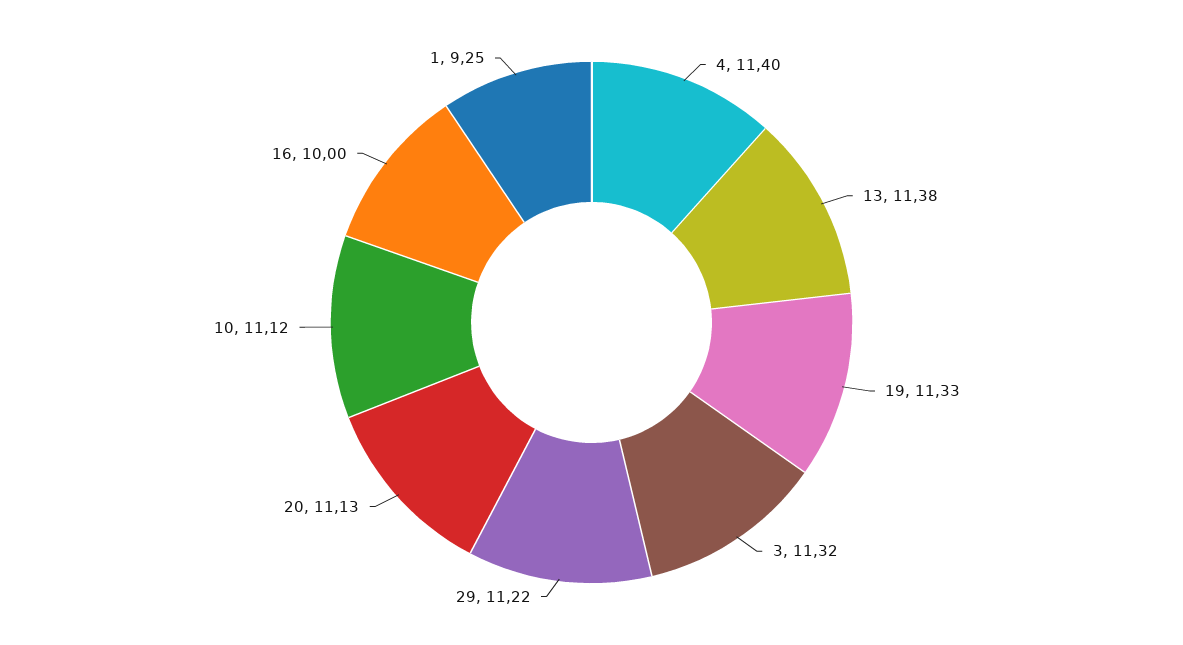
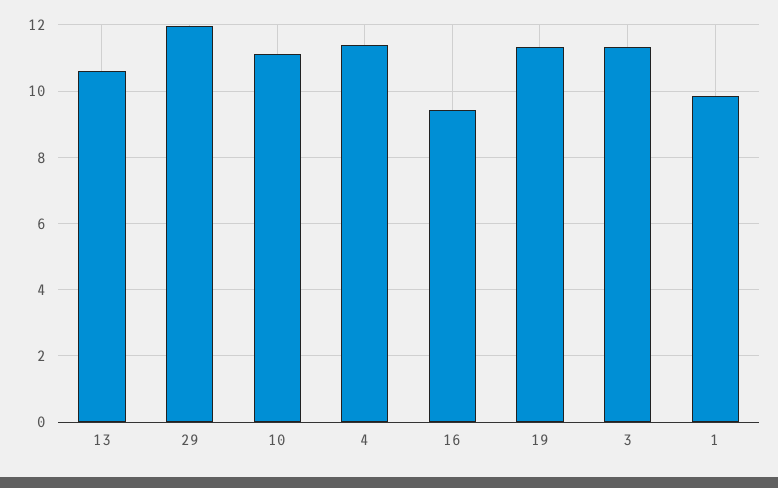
13: 11.38 -> 10.6
29: 11.22 -> 12
20: 11.13 -> none
16: 10 -> 9.4
1: 9.25 -> 9.8

